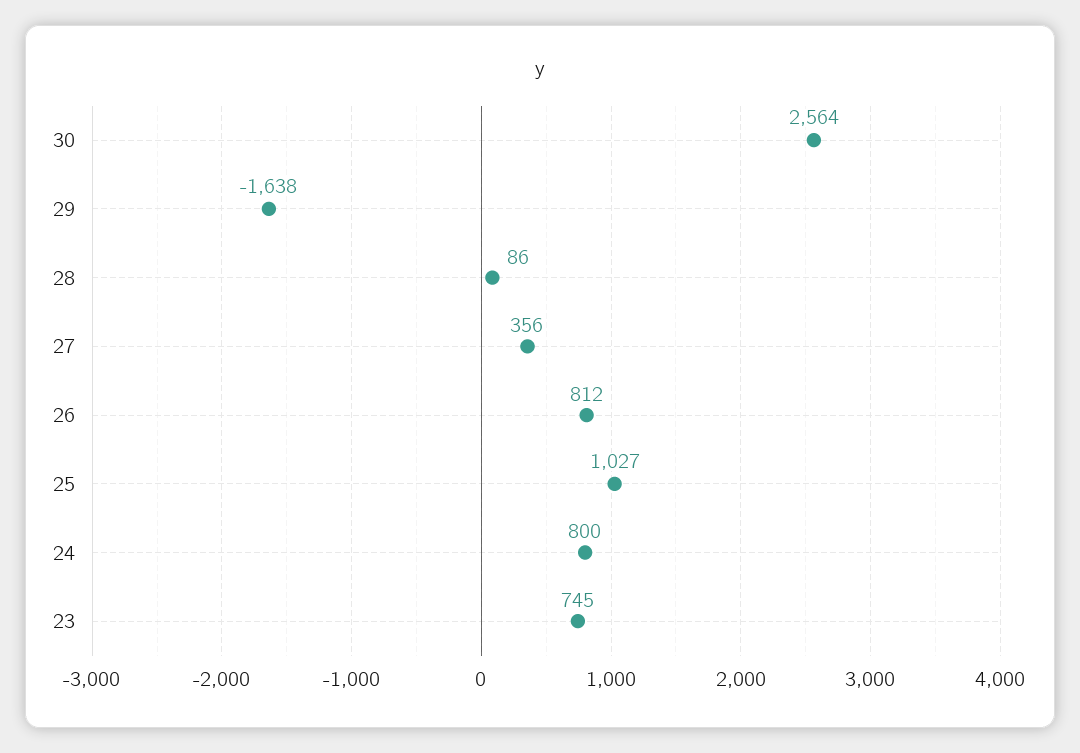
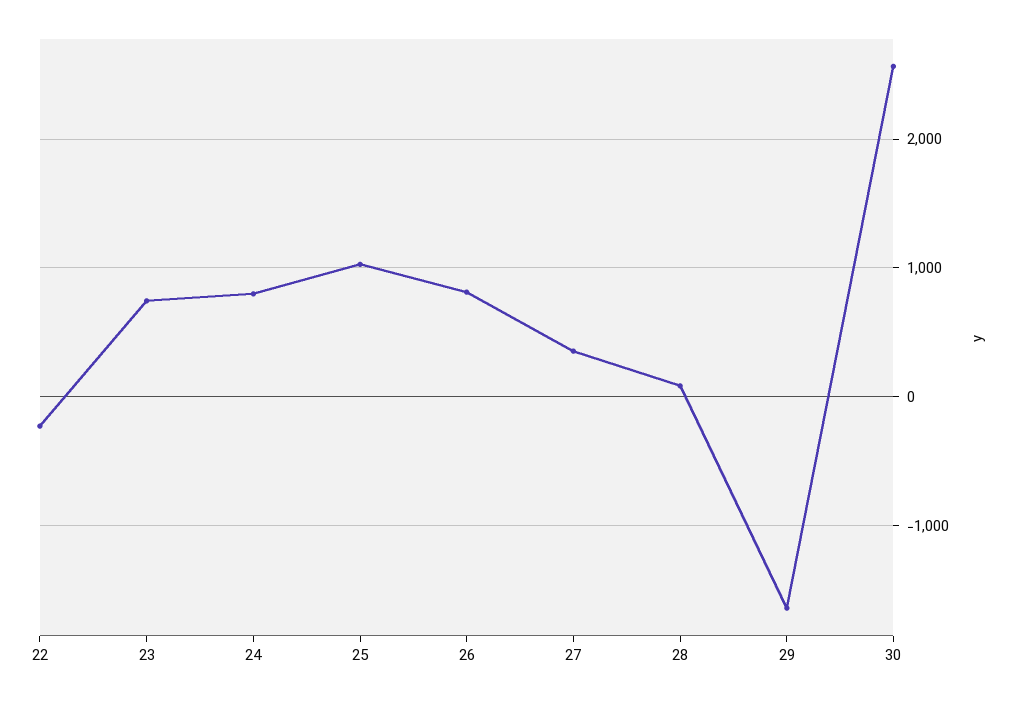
22: none -> -200

